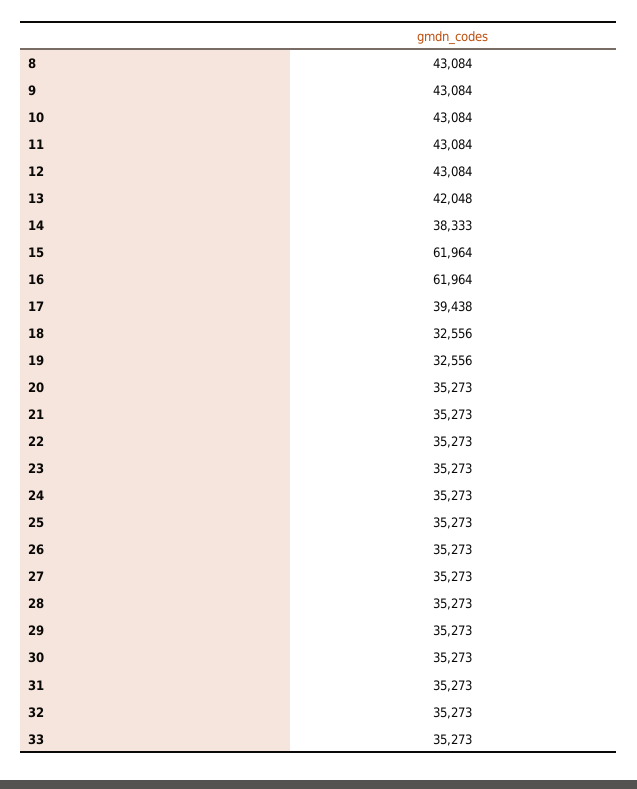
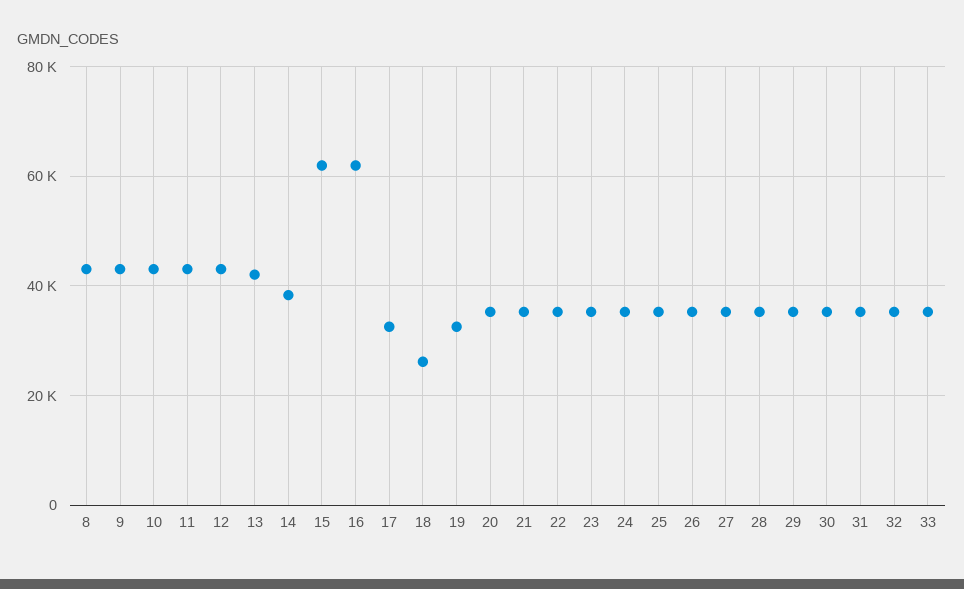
17: 39438 -> 32000
18: 32556 -> 26000

